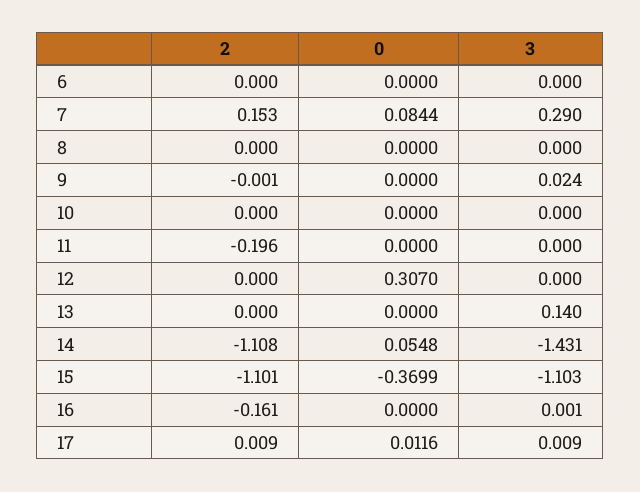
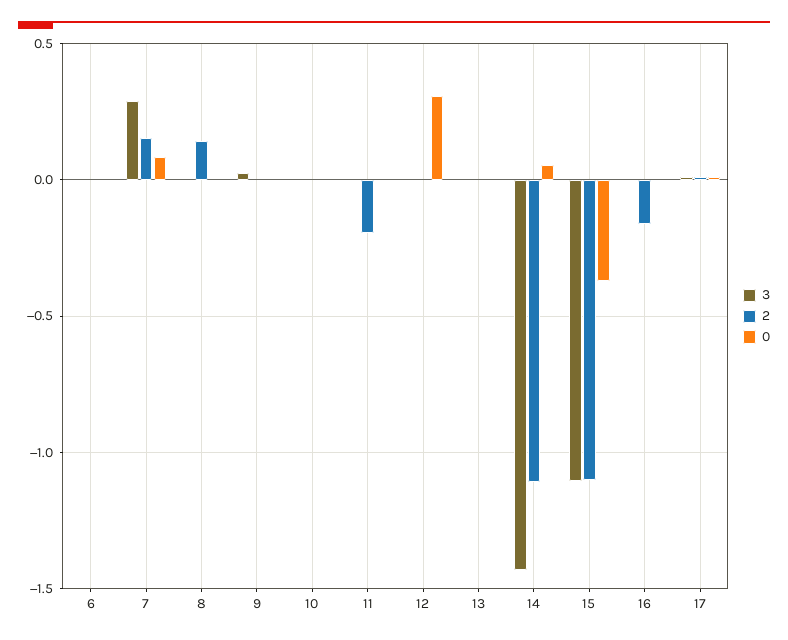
2, 8: 0 -> 0.15
3, 13: 0.14 -> 0

